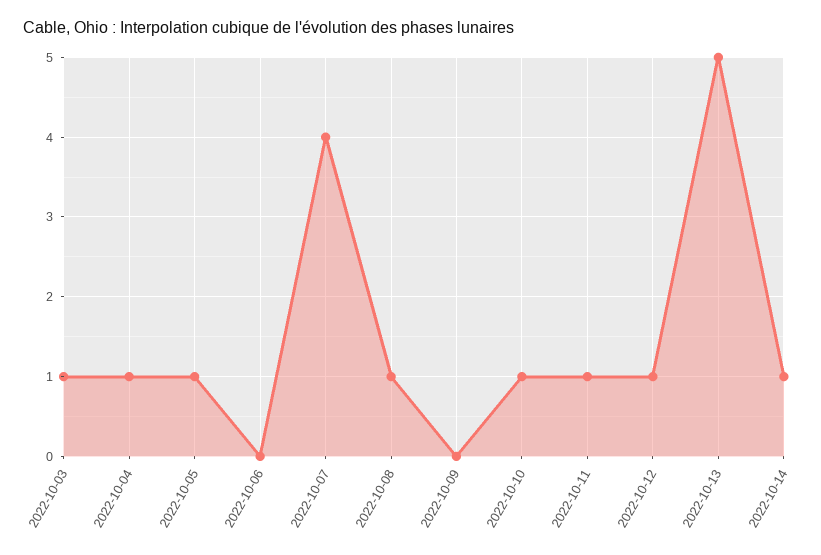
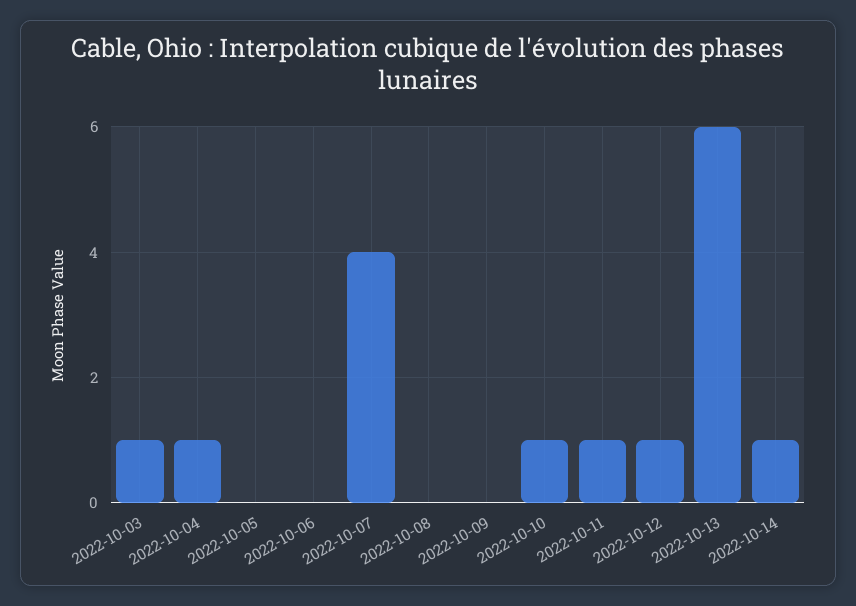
2022-10-05: 1 -> 0
2022-10-08: 1 -> 0
2022-10-13: 5 -> 6

